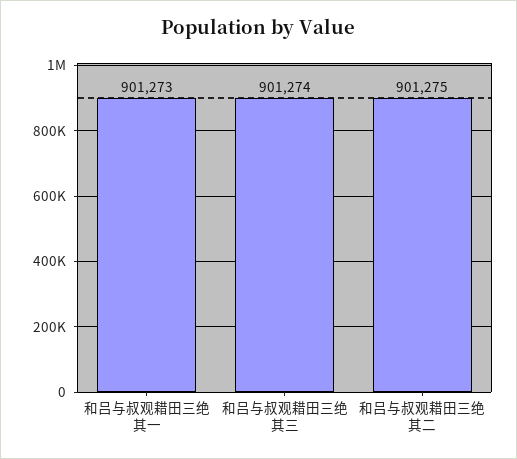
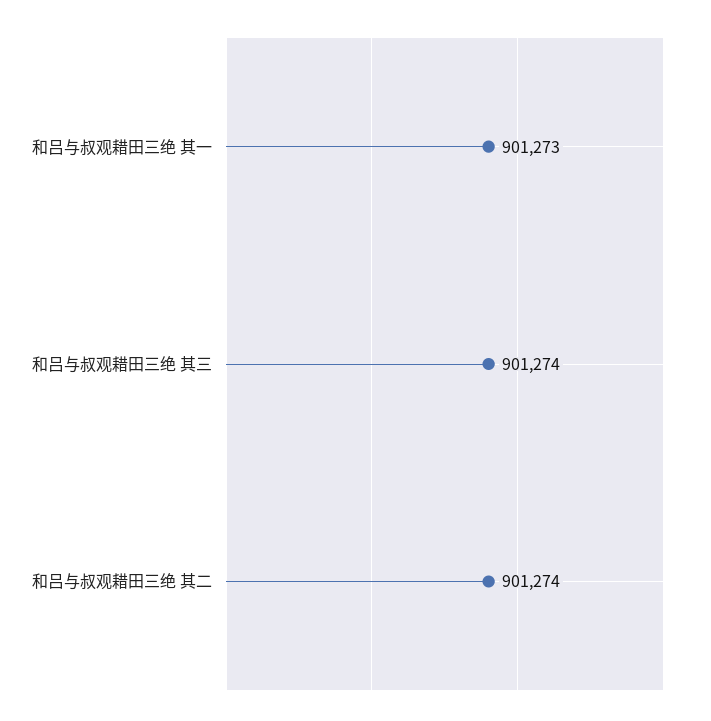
和吕与叔观耤田三绝 其二: 901275 -> 901274

